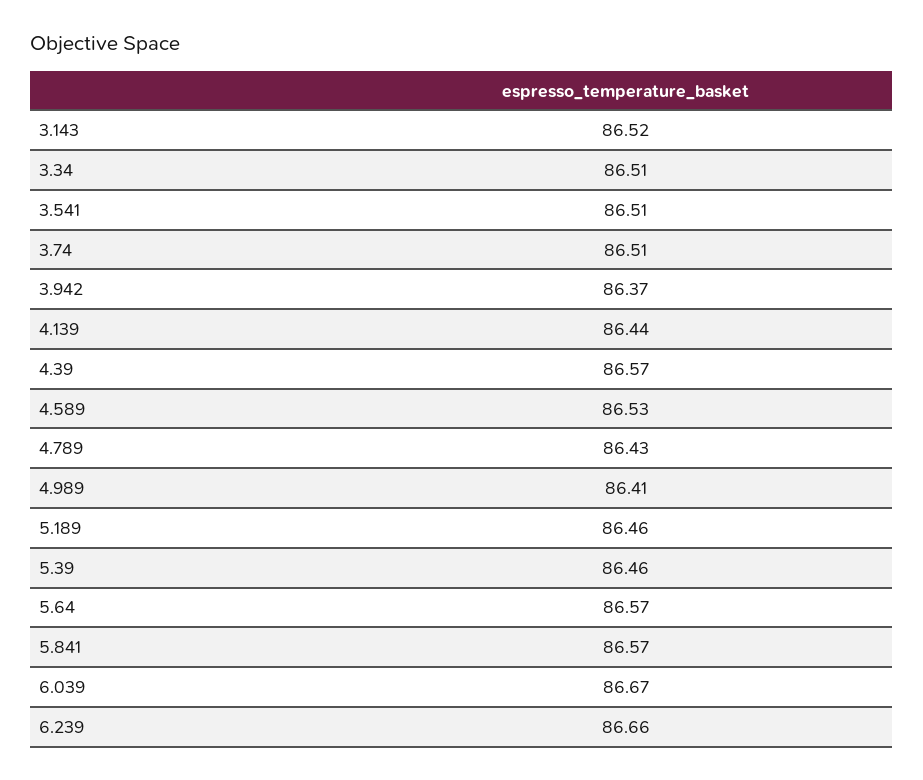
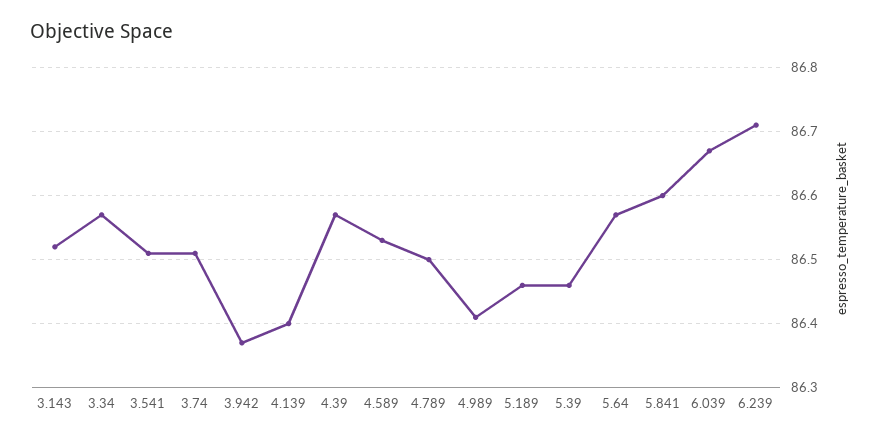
3.34: 86.51 -> 86.57
4.139: 86.44 -> 86.4
4.789: 86.43 -> 86.5
5.841: 86.57 -> 86.6
6.239: 86.66 -> 86.71

